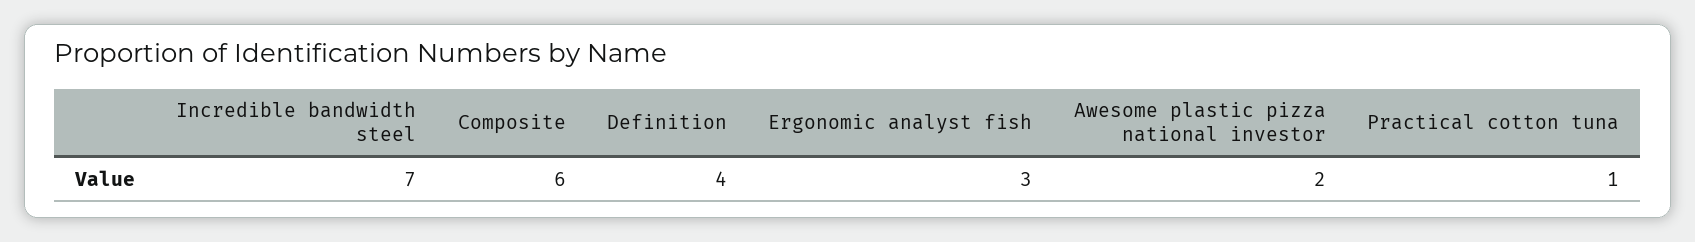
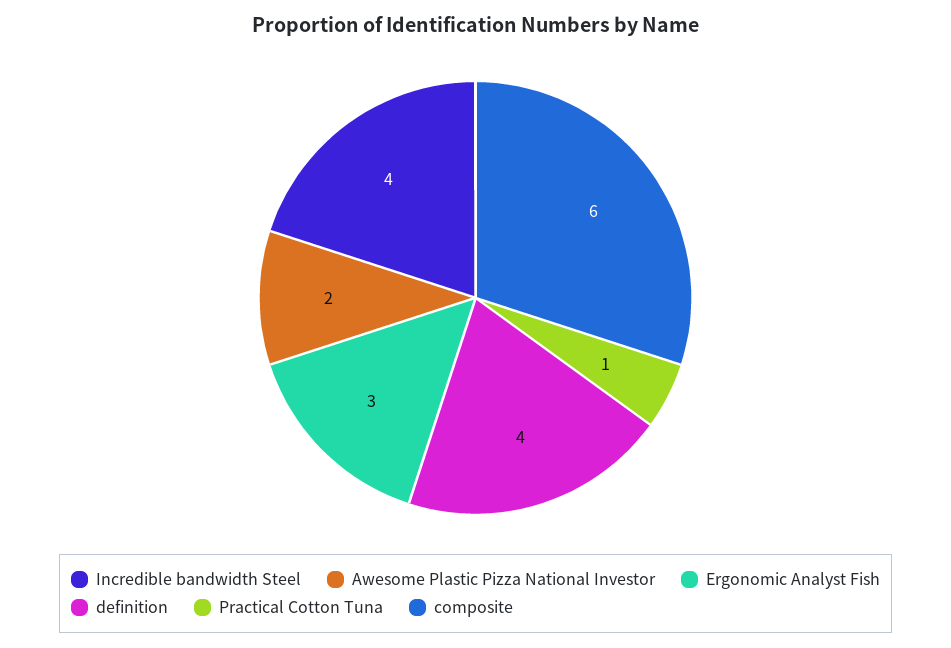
Incredible bandwidth steel: 7 -> 4

